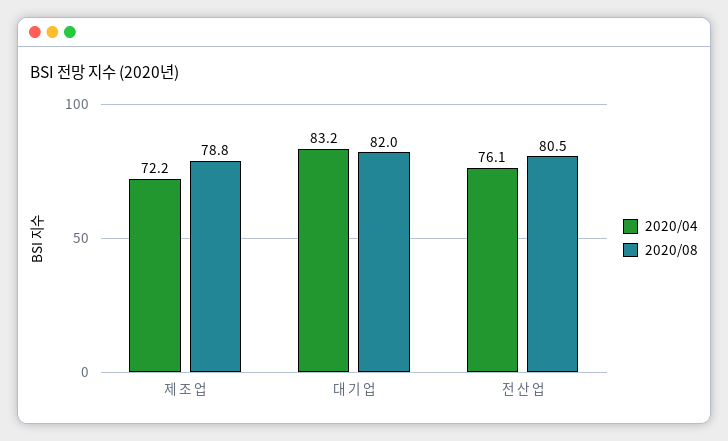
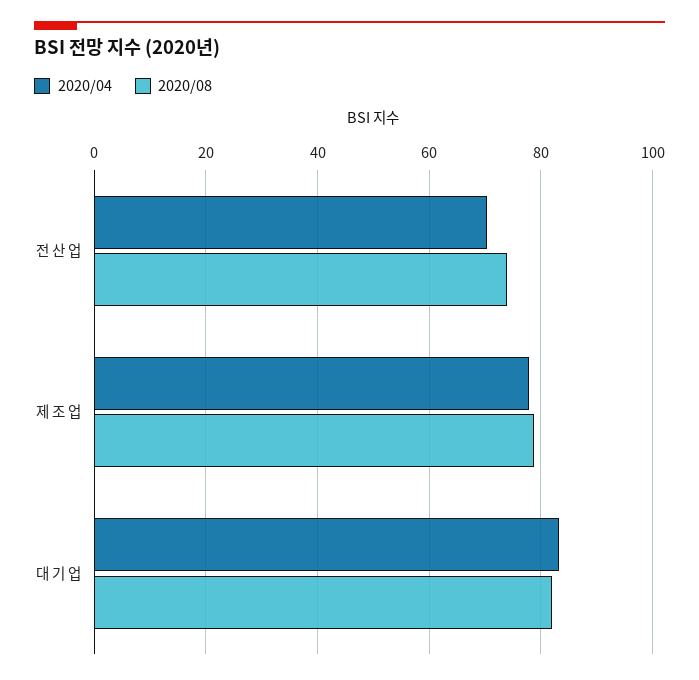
2020/04, 제 조 업: 72.2 -> 78
2020/04, 전 산 업: 76.1 -> 70
2020/08, 전 산 업: 80.5 -> 74

